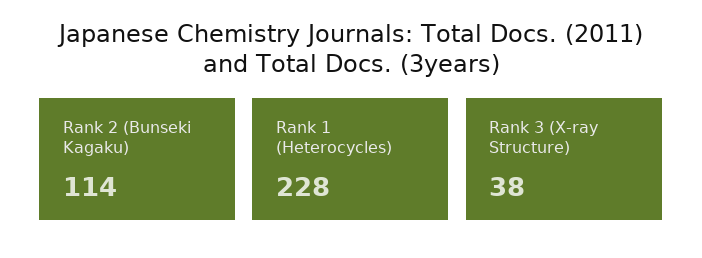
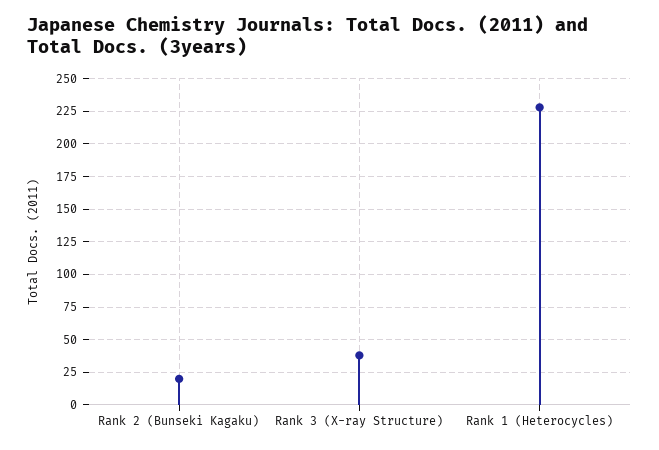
Rank 2 (Bunseki Kagaku): 114 -> 20

